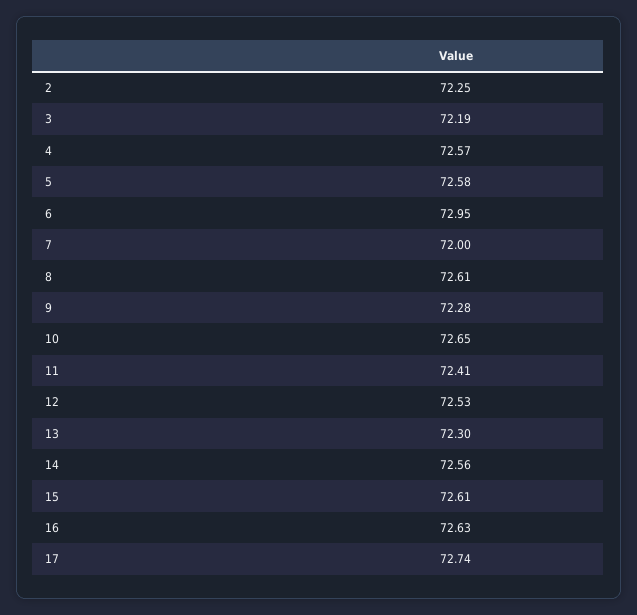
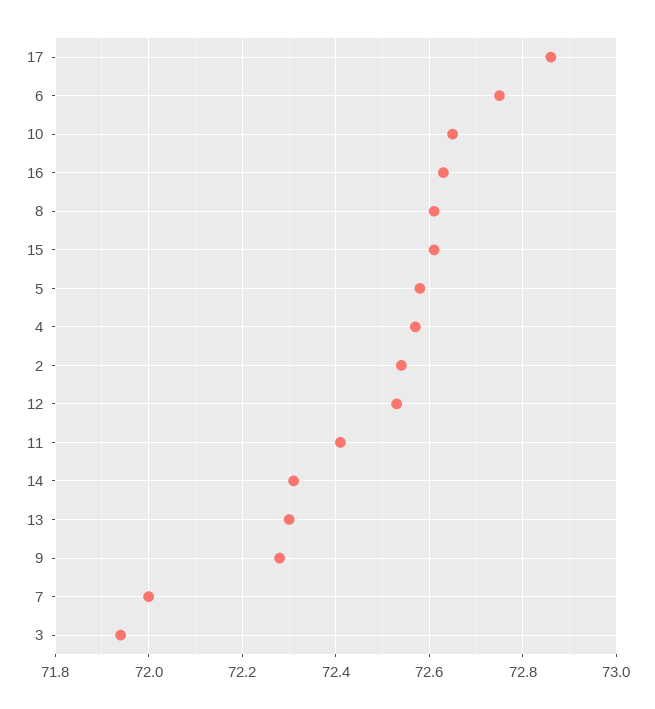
2: 72.25 -> 72.55
3: 72.19 -> 71.95
6: 72.95 -> 72.75
14: 72.56 -> 72.3
17: 72.74 -> 72.85

